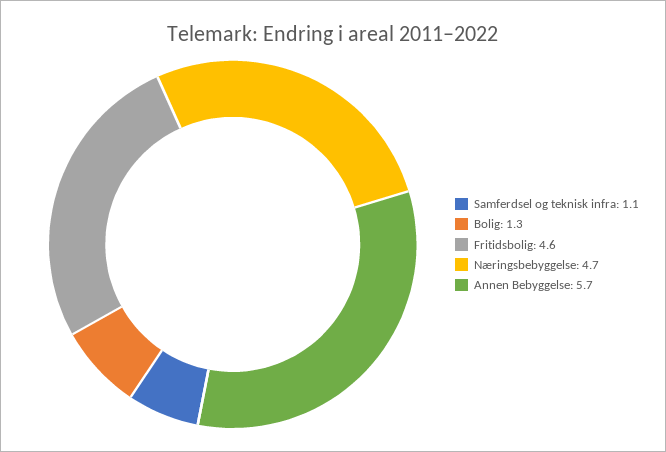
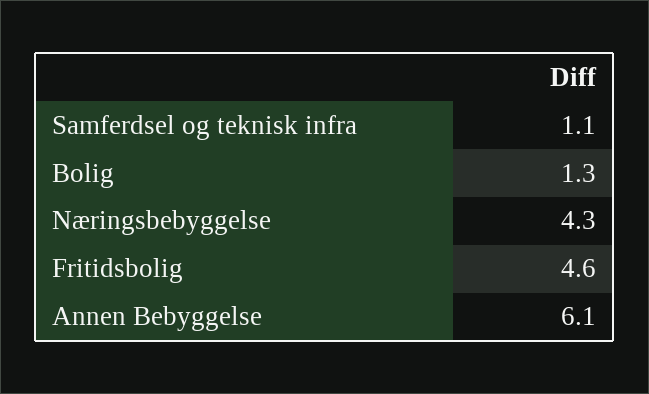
Næringsbebyggelse: 4.7 -> 4.3
Annen Bebyggelse: 5.7 -> 6.1

